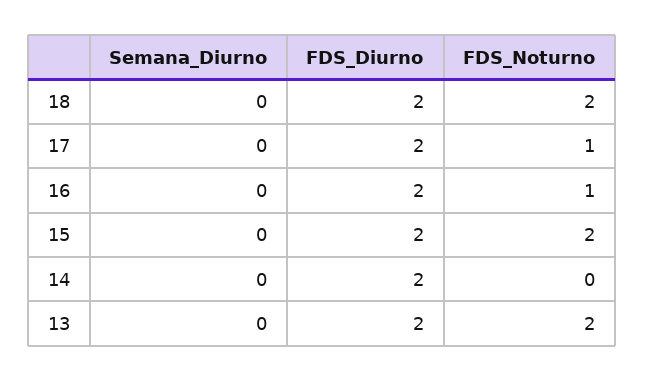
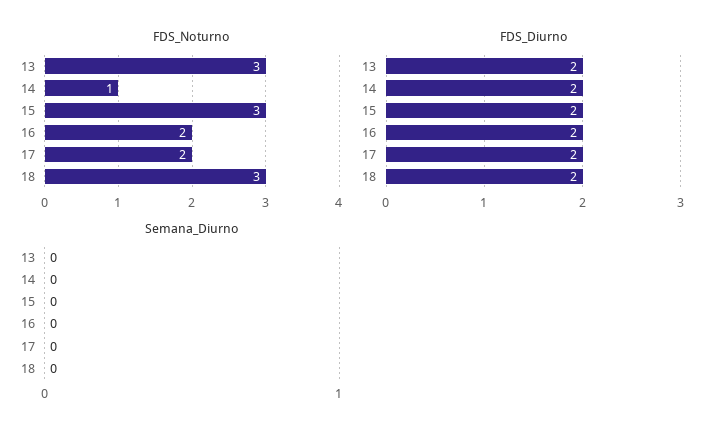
FDS_Noturno, 18: 2 -> 3
FDS_Noturno, 17: 1 -> 2
FDS_Noturno, 16: 1 -> 2
FDS_Noturno, 15: 2 -> 3
FDS_Noturno, 14: 0 -> 1
FDS_Noturno, 13: 2 -> 3

